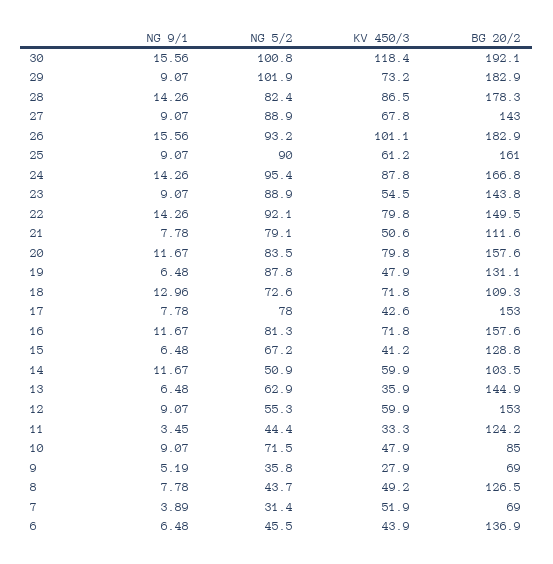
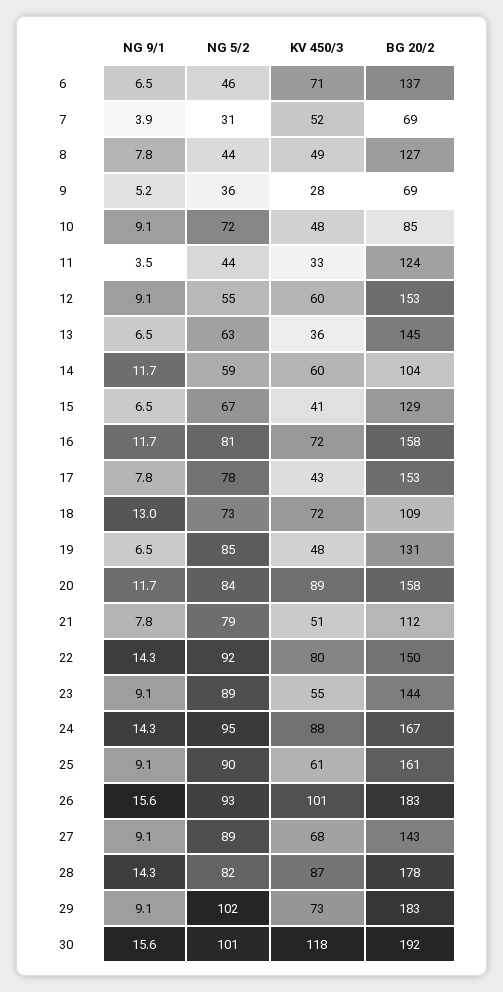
KV 450/3, 20: 79.8 -> 89
NG 5/2, 19: 87.8 -> 85
NG 5/2, 14: 50.9 -> 59
KV 450/3, 6: 43.9 -> 71

